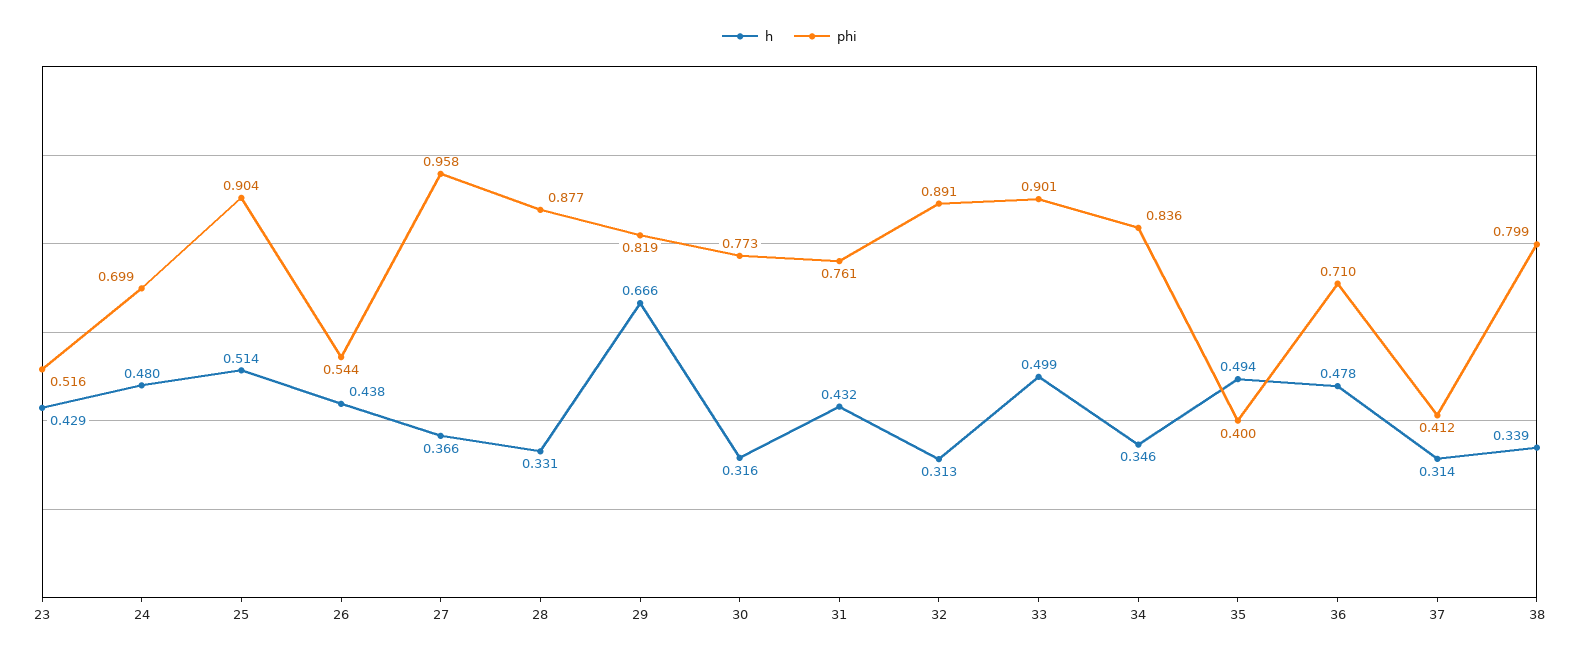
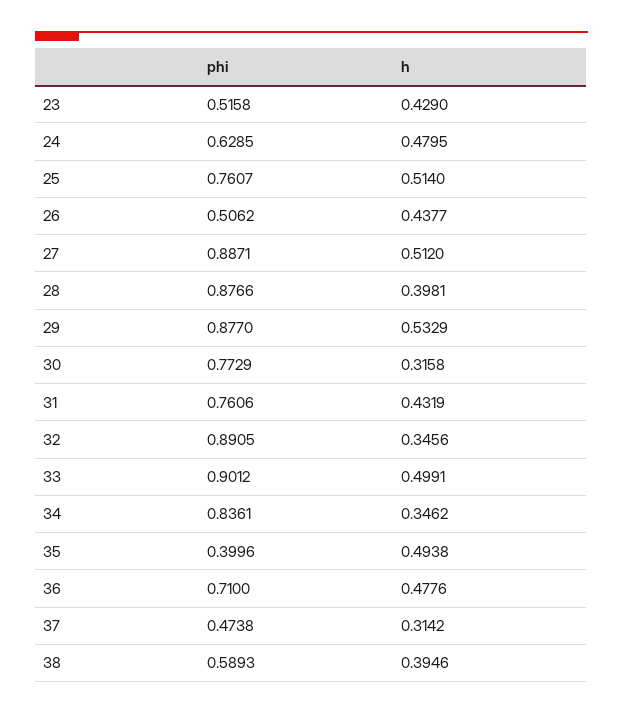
phi, 24: 0.699 -> 0.6285
phi, 25: 0.904 -> 0.7607
phi, 26: 0.544 -> 0.5062
h, 27: 0.366 -> 0.512
phi, 27: 0.958 -> 0.8871
h, 28: 0.331 -> 0.3981
h, 29: 0.666 -> 0.5329
phi, 29: 0.819 -> 0.877
h, 32: 0.313 -> 0.3456
phi, 37: 0.412 -> 0.4738
h, 38: 0.339 -> 0.3946
phi, 38: 0.799 -> 0.5893

